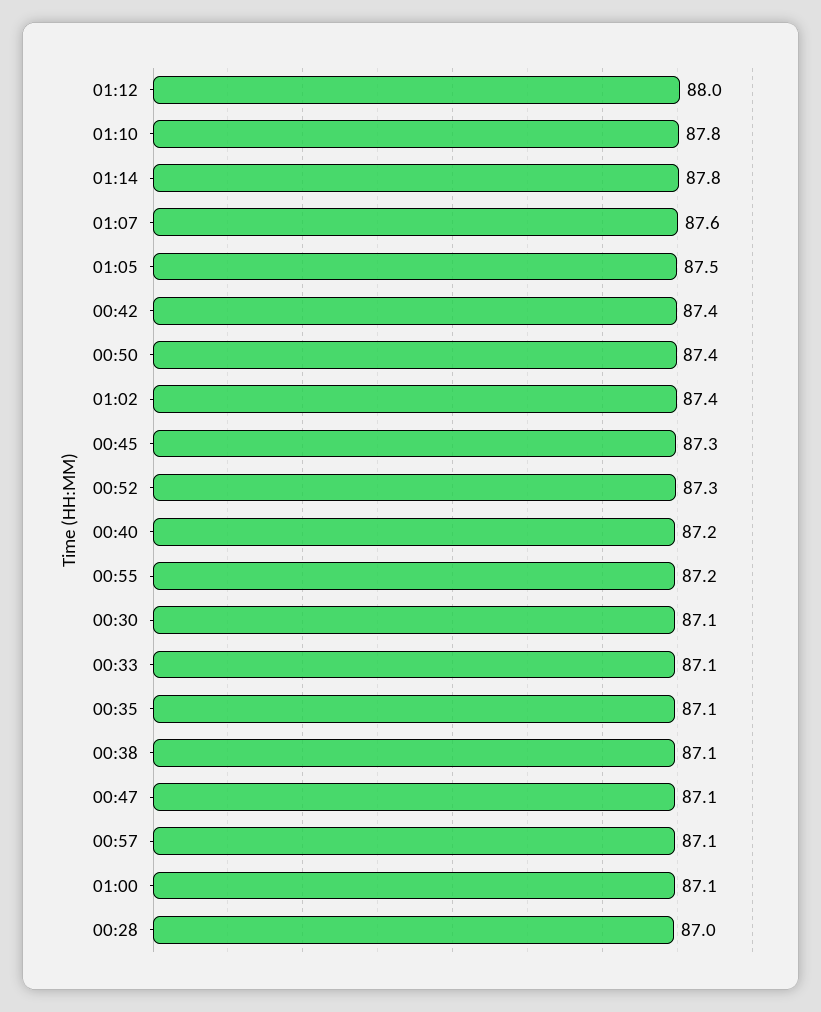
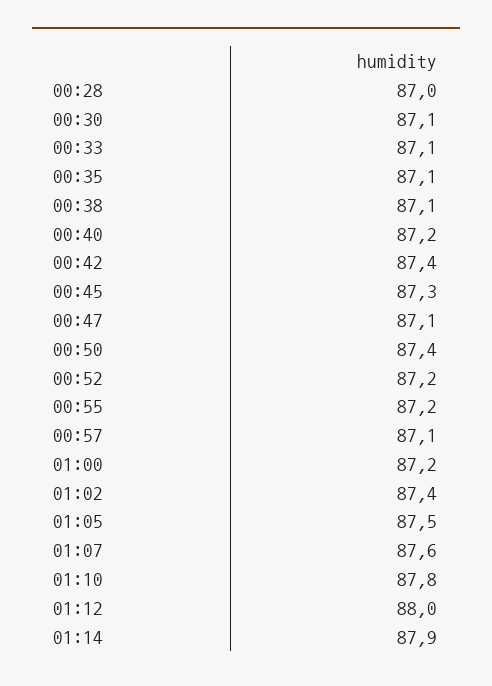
01:14: 87.8 -> 87.9
00:52: 87.3 -> 87.2
01:00: 87.1 -> 87.2

